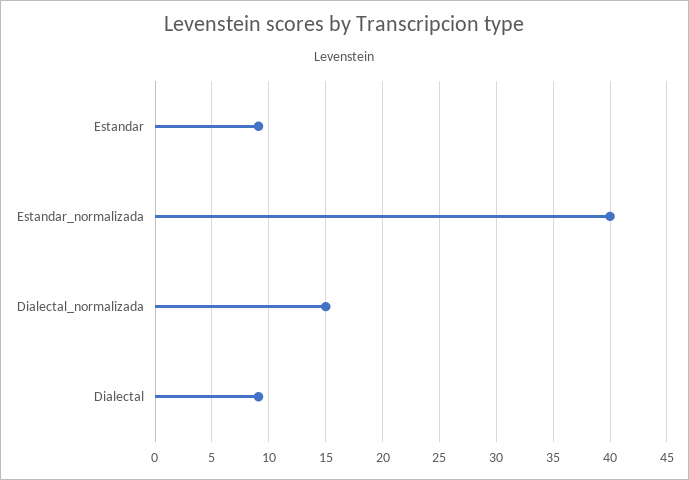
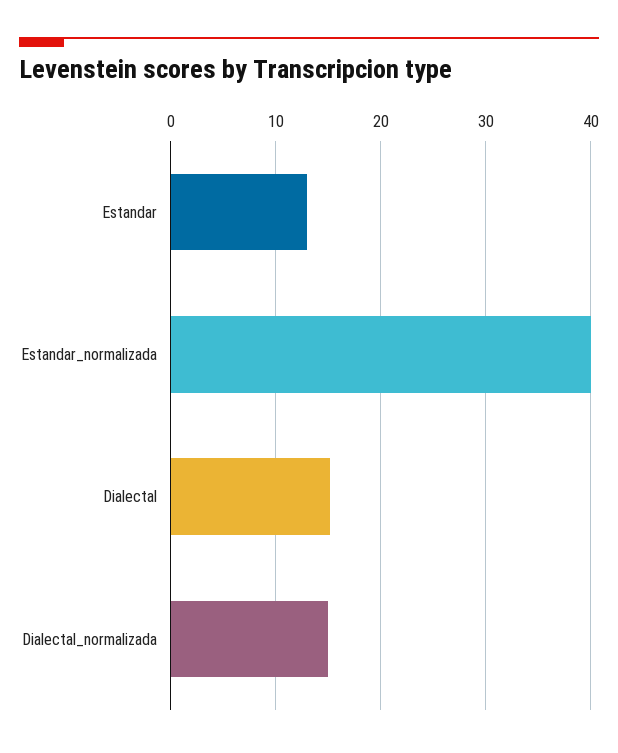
Estandar: 9 -> 13
Dialectal: 9 -> 15

